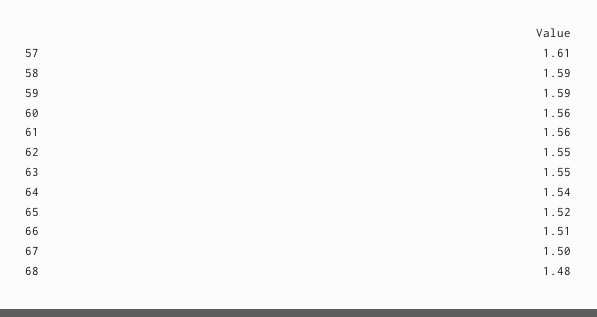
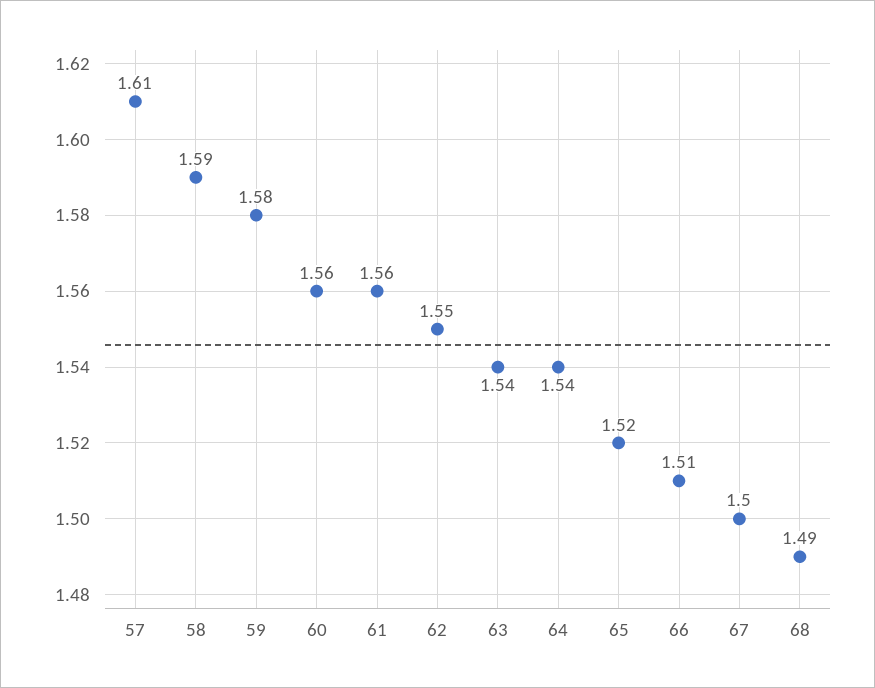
59: 1.59 -> 1.58
63: 1.55 -> 1.54
68: 1.48 -> 1.49

